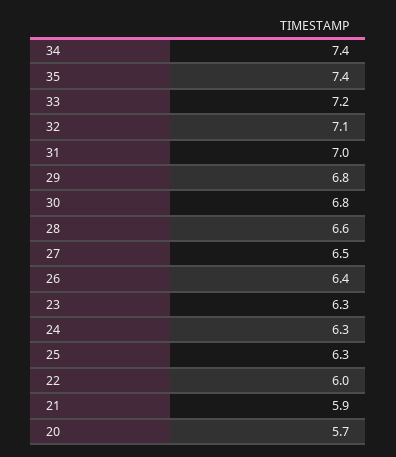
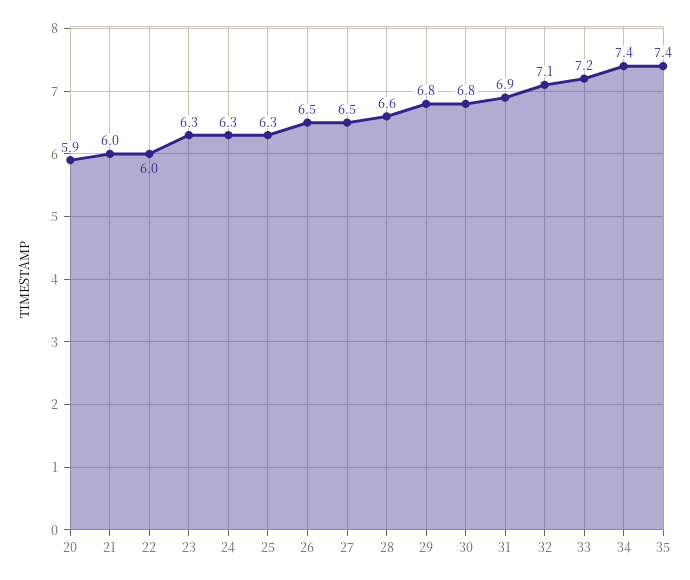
31: 7 -> 6.9
26: 6.4 -> 6.5
21: 5.9 -> 6
20: 5.7 -> 5.9

